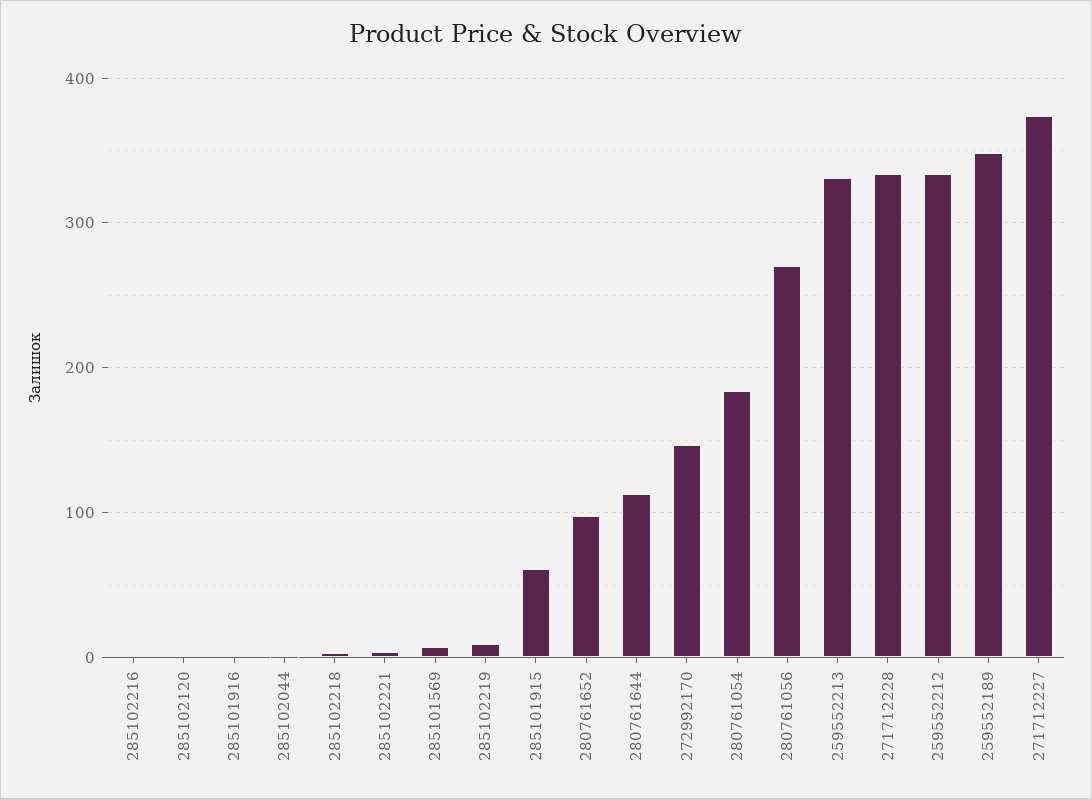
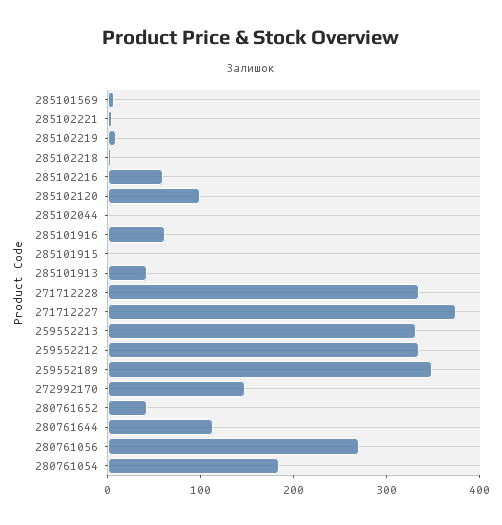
285102216: 0 -> 60
285102120: 0 -> 100
285101916: 0 -> 60
285101915: 60 -> 0
280761652: 100 -> 40
285101913: none -> 40

